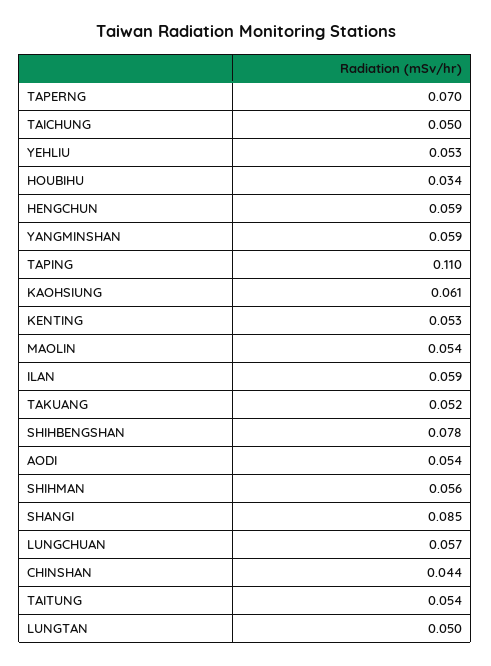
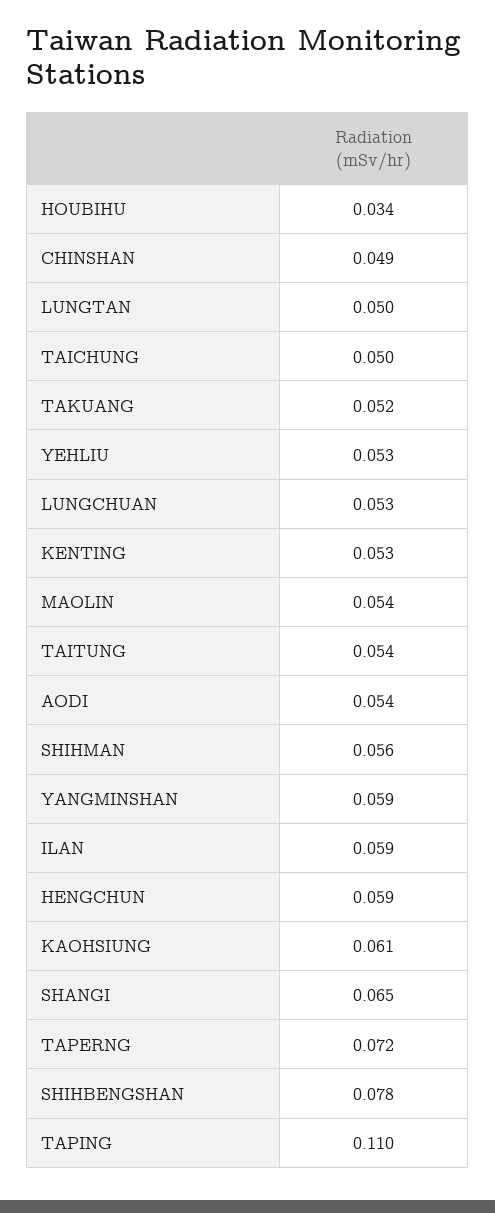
TAPERNG: 0.07 -> 0.072
SHANGI: 0.085 -> 0.065
LUNGCHUAN: 0.057 -> 0.053
CHINSHAN: 0.044 -> 0.049

